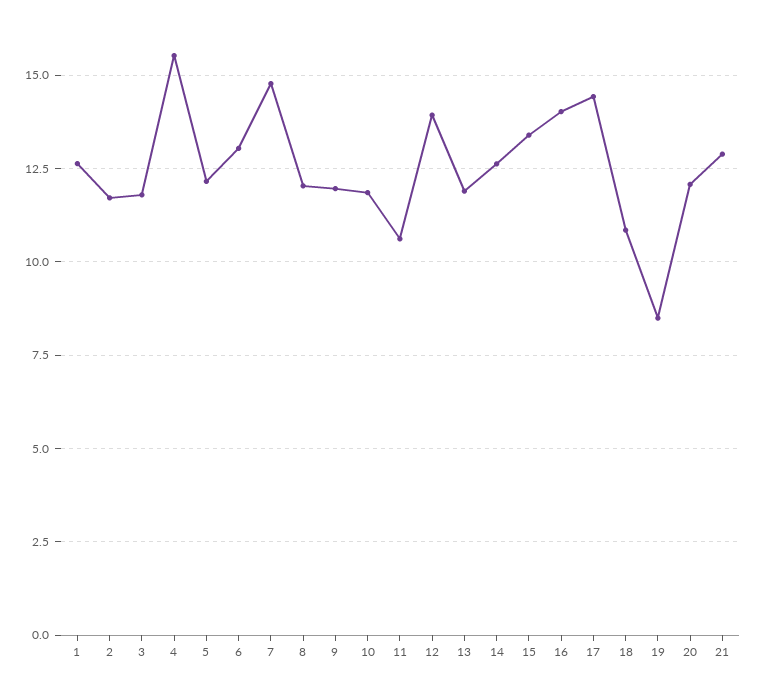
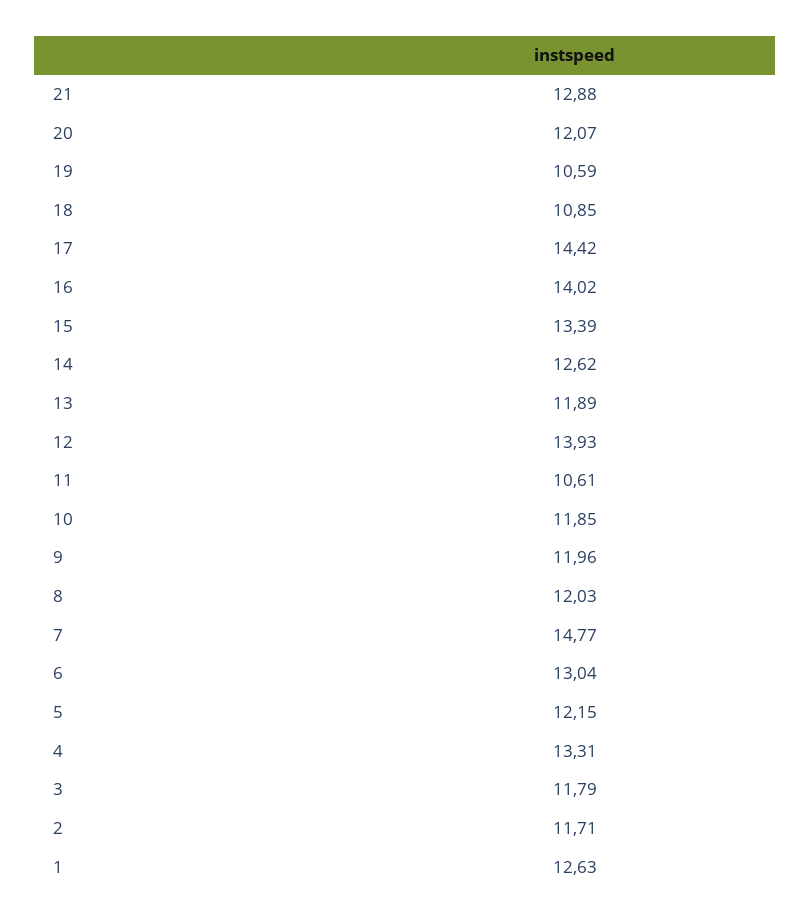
4: 15.5 -> 13.31
19: 8.5 -> 10.59

